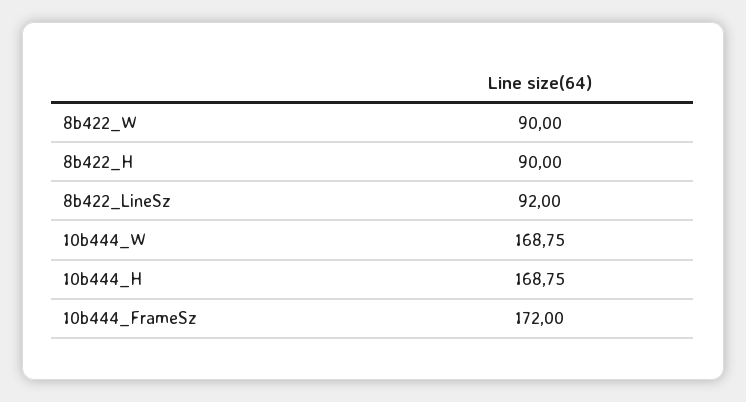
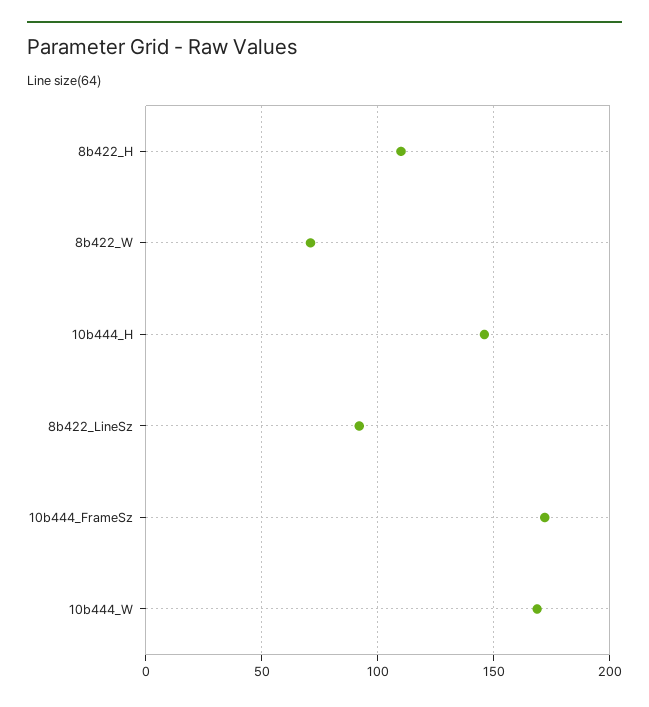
8b422_W: 90 -> 70
8b422_H: 90 -> 110
10b444_H: 168.75 -> 145

